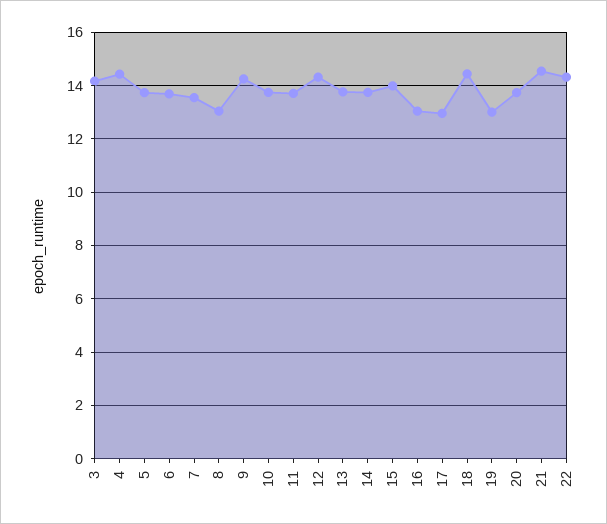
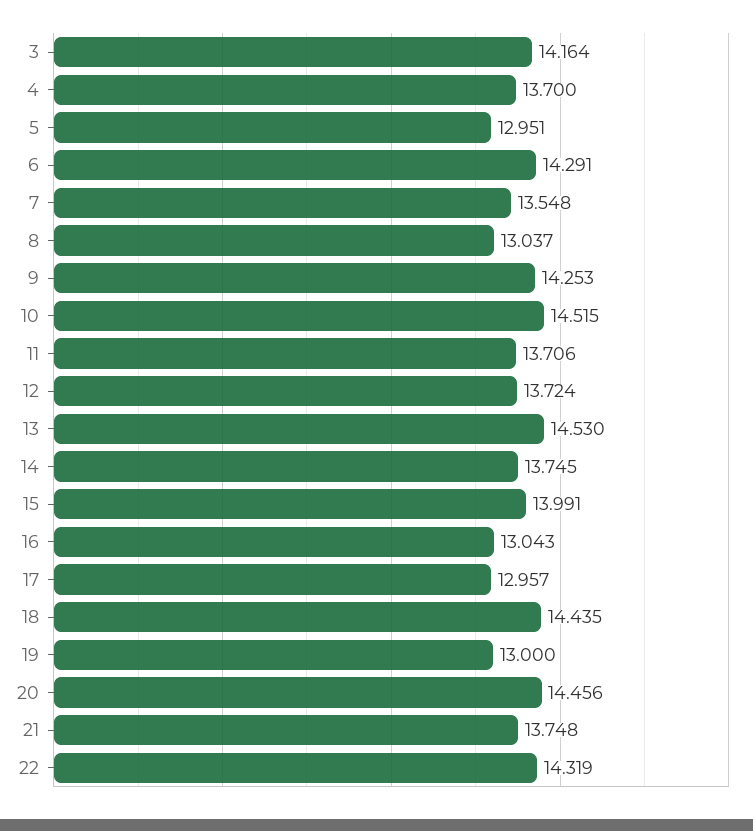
4: 14.5 -> 13.7
5: 13.75 -> 12.951
6: 13.75 -> 14.291
10: 13.75 -> 14.515
12: 14.25 -> 13.724
13: 13.75 -> 14.53
20: 13.75 -> 14.456
21: 14.5 -> 13.748

